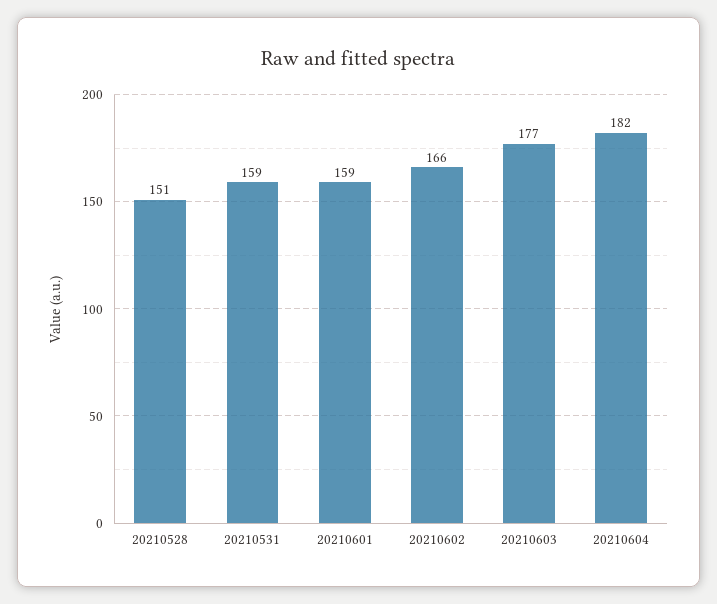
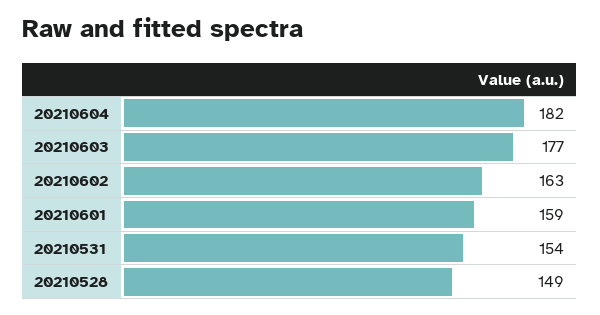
20210528: 151 -> 149
20210531: 159 -> 154
20210602: 166 -> 163

